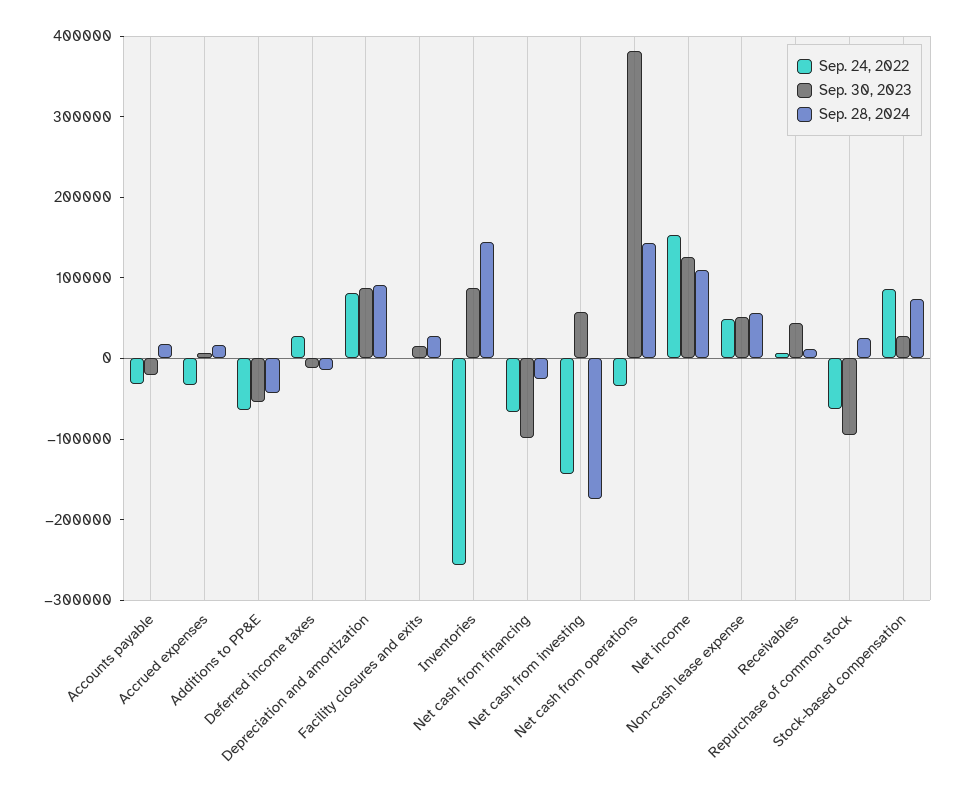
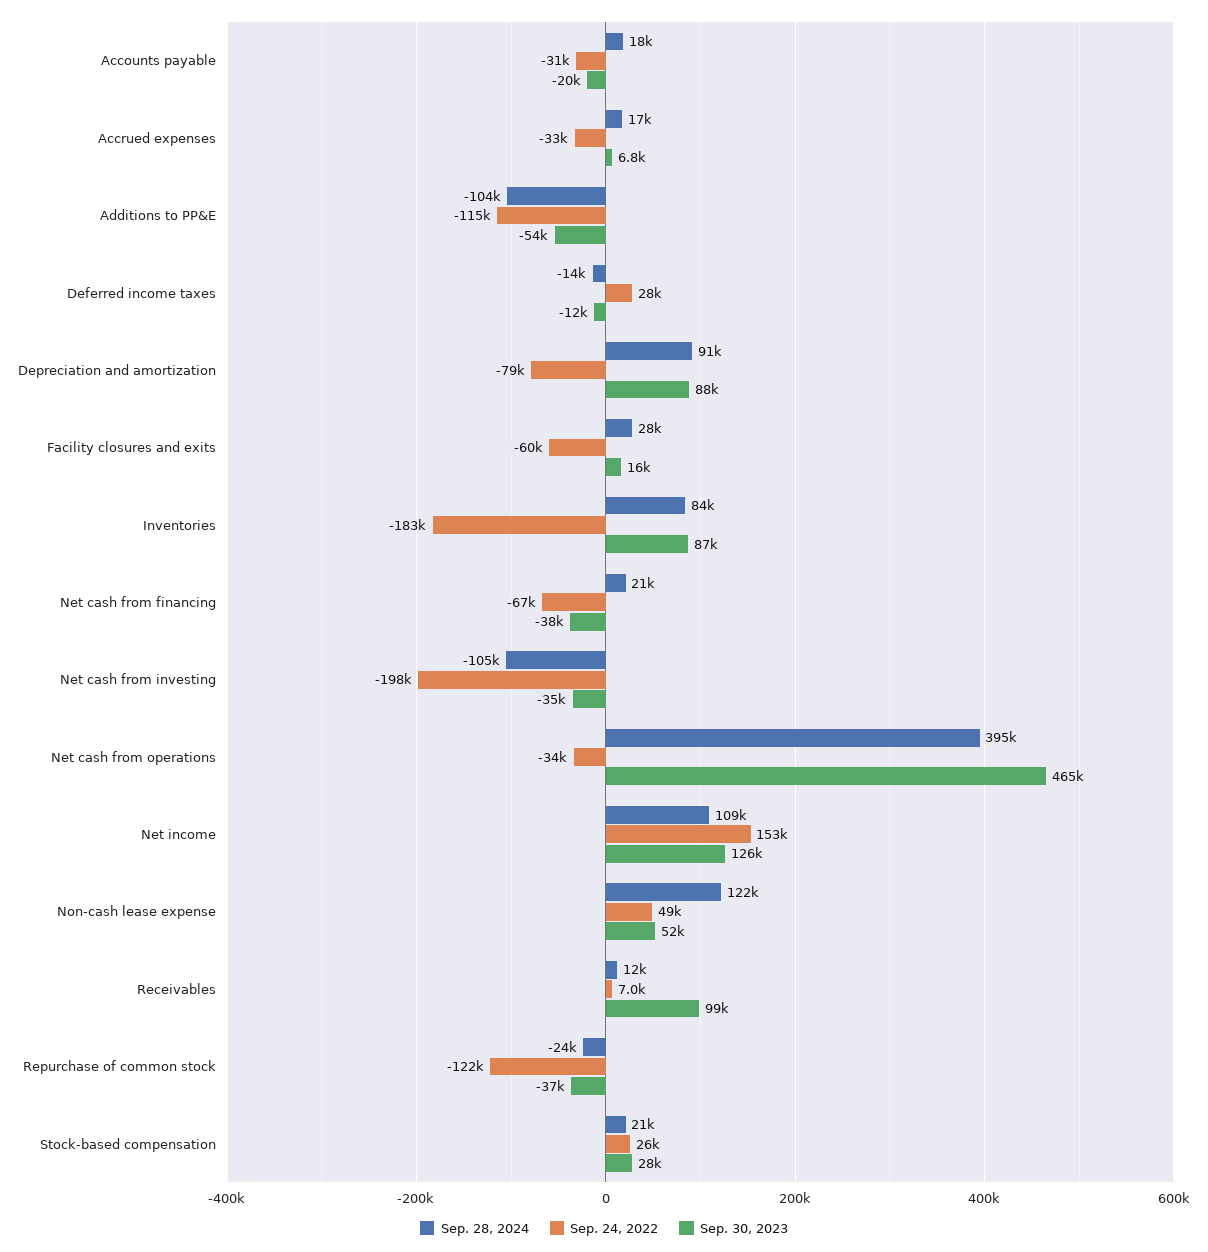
Sep. 24, 2022, Additions to PP&E: -60000 -> -115000
Sep. 28, 2024, Additions to PP&E: -40000 -> -104000
Sep. 24, 2022, Depreciation and amortization: 80000 -> -79000
Sep. 24, 2022, Facility closures and exits: 0 -> -60000
Sep. 24, 2022, Inventories: -260000 -> -183000
Sep. 28, 2024, Inventories: 140000 -> 84000
Sep. 30, 2023, Net cash from financing: -100000 -> -38000
Sep. 28, 2024, Net cash from financing: -20000 -> 21000
Sep. 24, 2022, Net cash from investing: -140000 -> -198000
Sep. 30, 2023, Net cash from investing: 60000 -> -35000
Sep. 28, 2024, Net cash from investing: -180000 -> -105000
Sep. 30, 2023, Net cash from operations: 380000 -> 465000
Sep. 28, 2024, Net cash from operations: 140000 -> 395000
Sep. 28, 2024, Non-cash lease expense: 60000 -> 122000
Sep. 30, 2023, Receivables: 40000 -> 99000
Sep. 24, 2022, Repurchase of common stock: -60000 -> -122000
Sep. 30, 2023, Repurchase of common stock: -100000 -> -37000
Sep. 28, 2024, Repurchase of common stock: 20000 -> -24000
Sep. 24, 2022, Stock-based compensation: 80000 -> 26000
Sep. 28, 2024, Stock-based compensation: 80000 -> 21000

